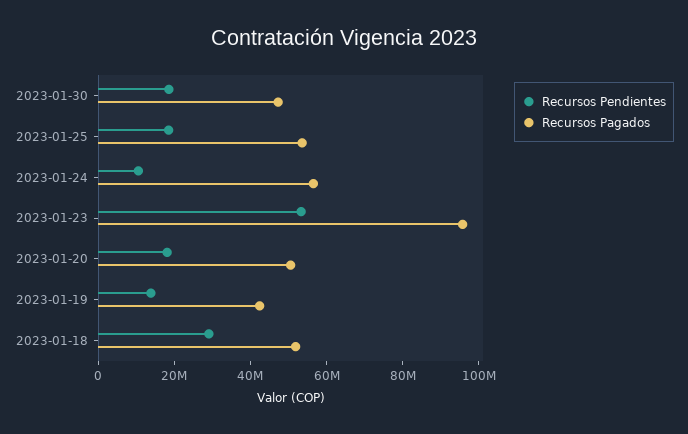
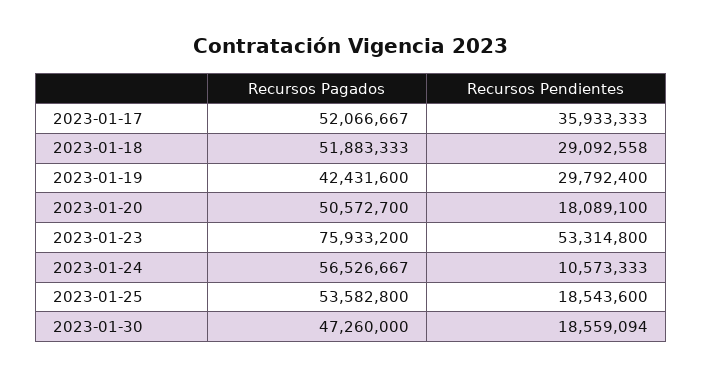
Recursos Pagados, 2023-01-23: 95000000 -> 75933200
Recursos Pendientes, 2023-01-19: 15000000 -> 29792400
Recursos Pagados, 2023-01-17: none -> 52066667
Recursos Pendientes, 2023-01-17: none -> 35933333

